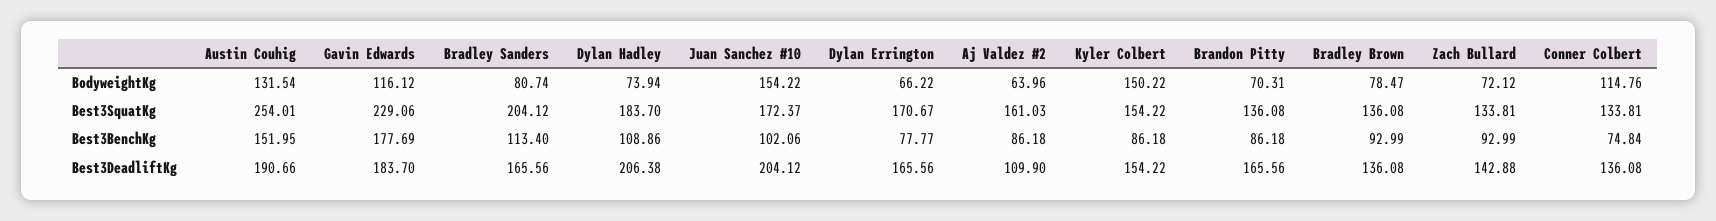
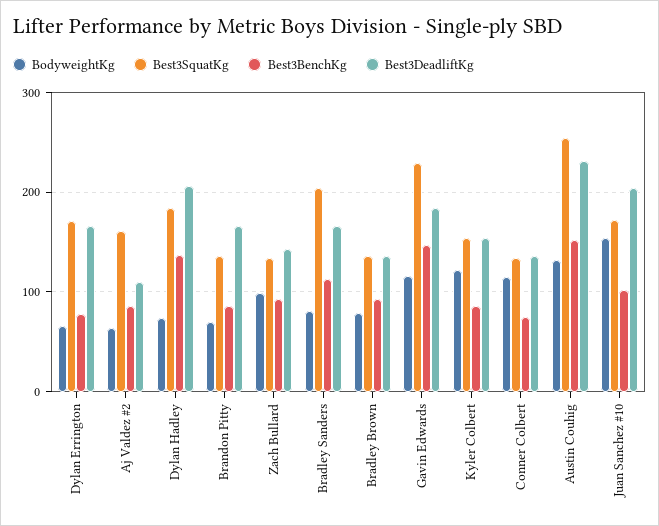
BodyweightKg, Kyler Colbert: 150.22 -> 120
BodyweightKg, Zach Bullard: 72.12 -> 100
Best3BenchKg, Gavin Edwards: 177.69 -> 150
Best3BenchKg, Dylan Hadley: 108.86 -> 140
Best3DeadliftKg, Austin Couhig: 190.66 -> 230

